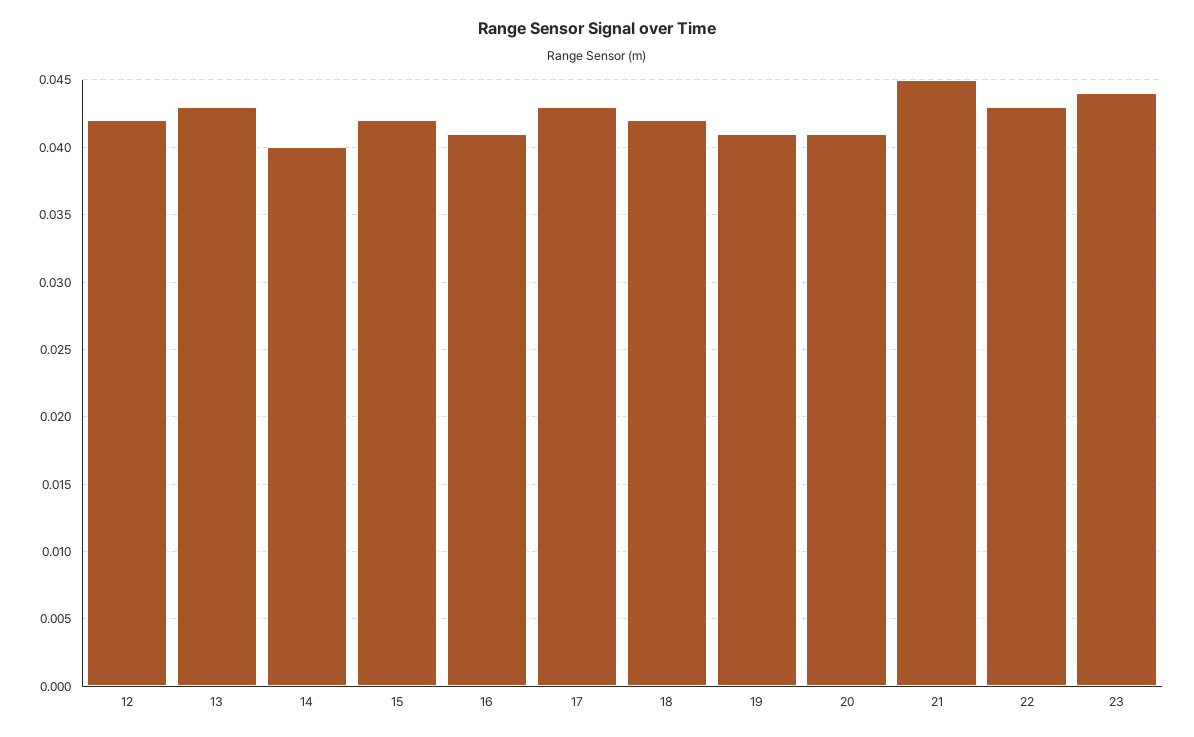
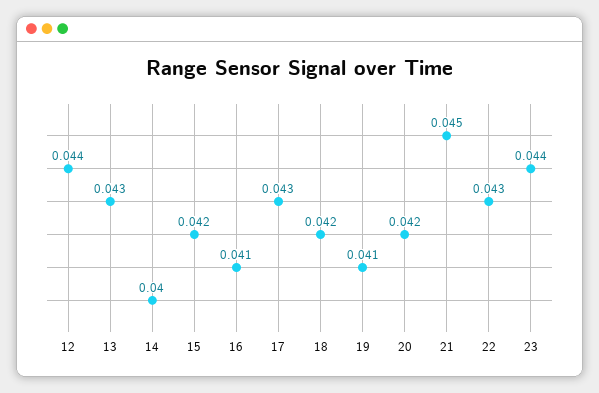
12: 0.042 -> 0.044
20: 0.041 -> 0.042

